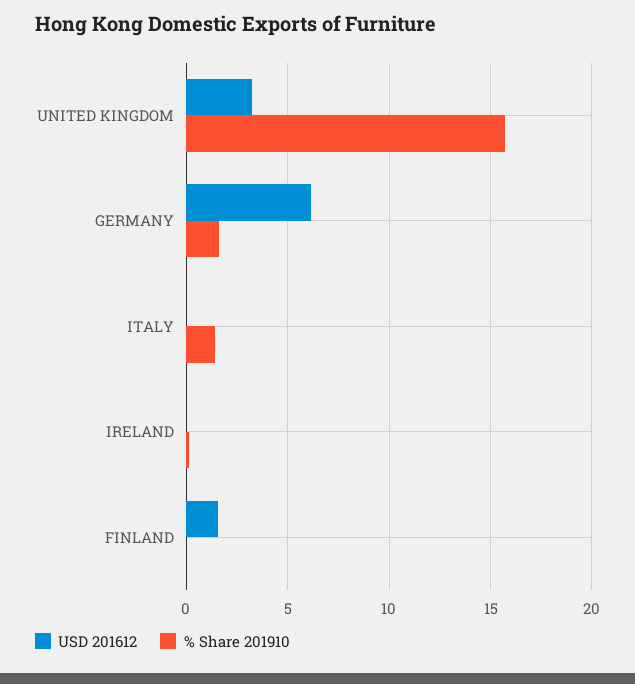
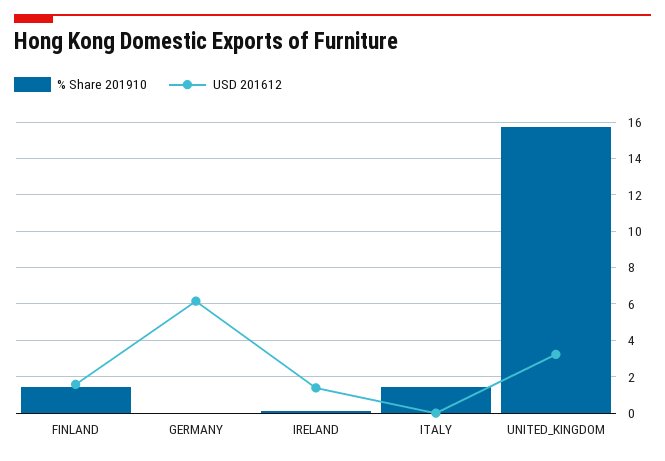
% Share 201910, GERMANY: 1.5 -> 0
USD 201612, IRELAND: 0 -> 1.5
% Share 201910, FINLAND: 0 -> 1.5

